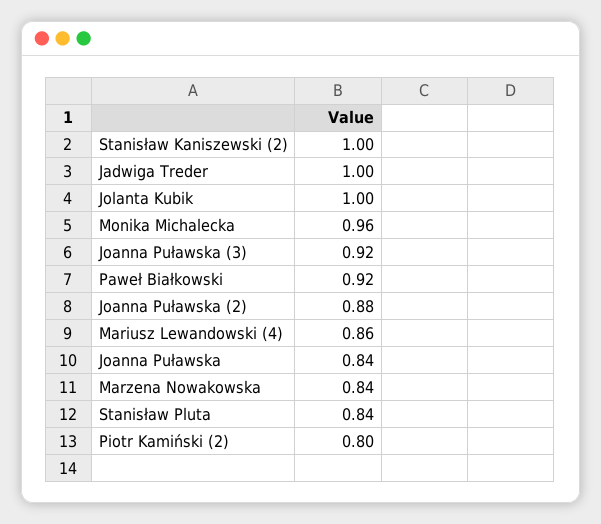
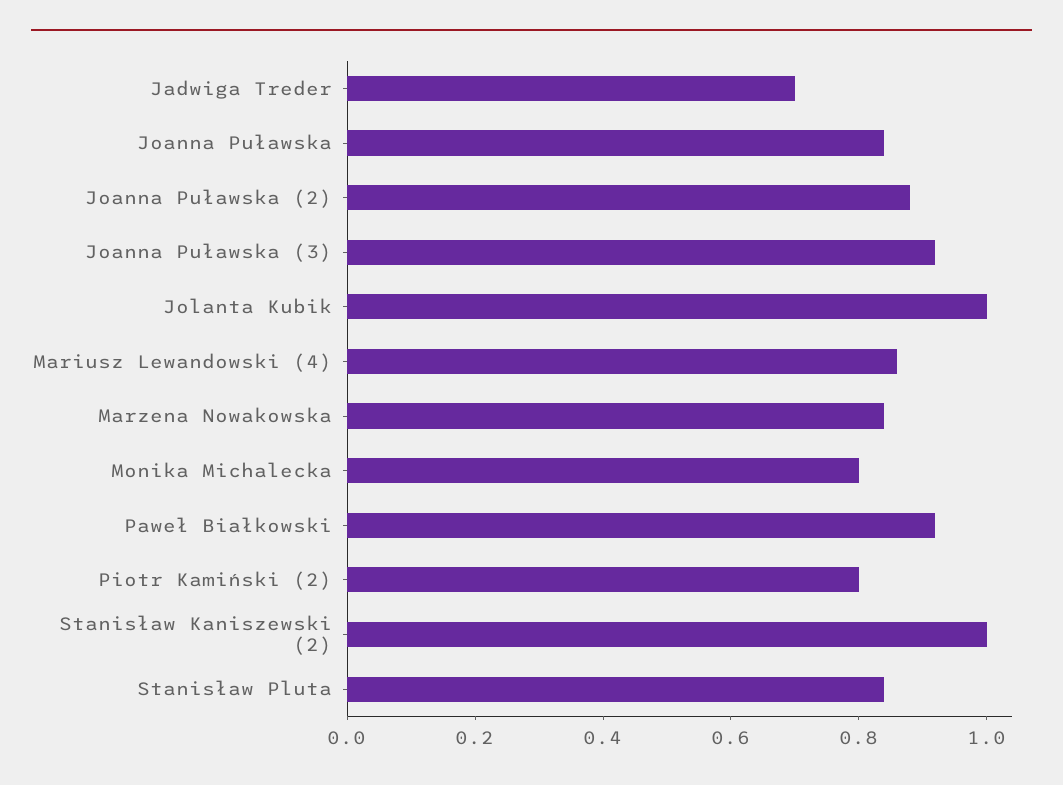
Jadwiga Treder: 1 -> 0.7
Monika Michalecka: 0.96 -> 0.8

